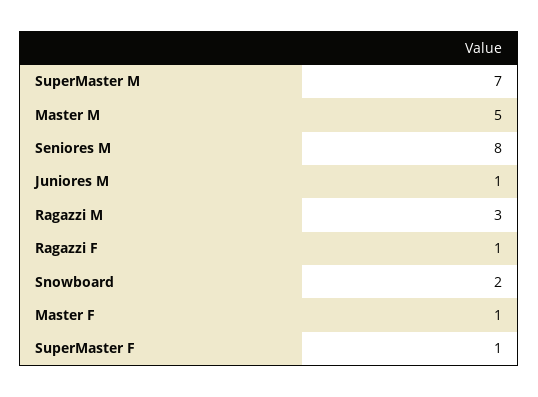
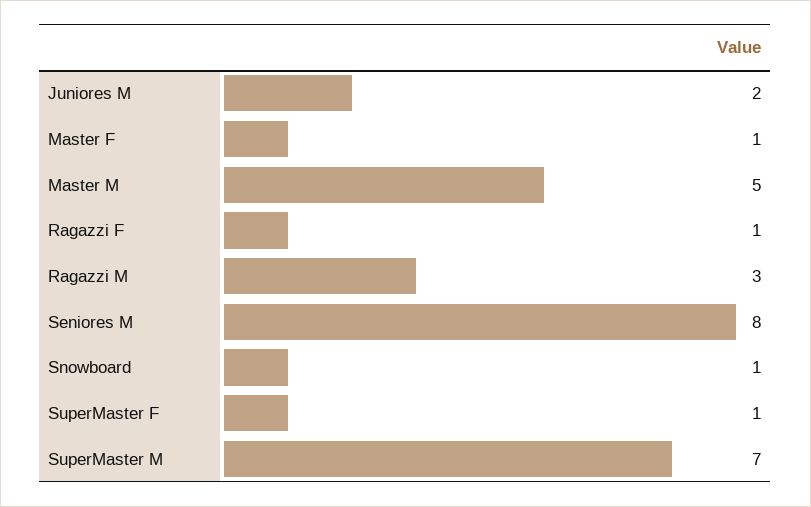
Juniores M: 1 -> 2
Snowboard: 2 -> 1

